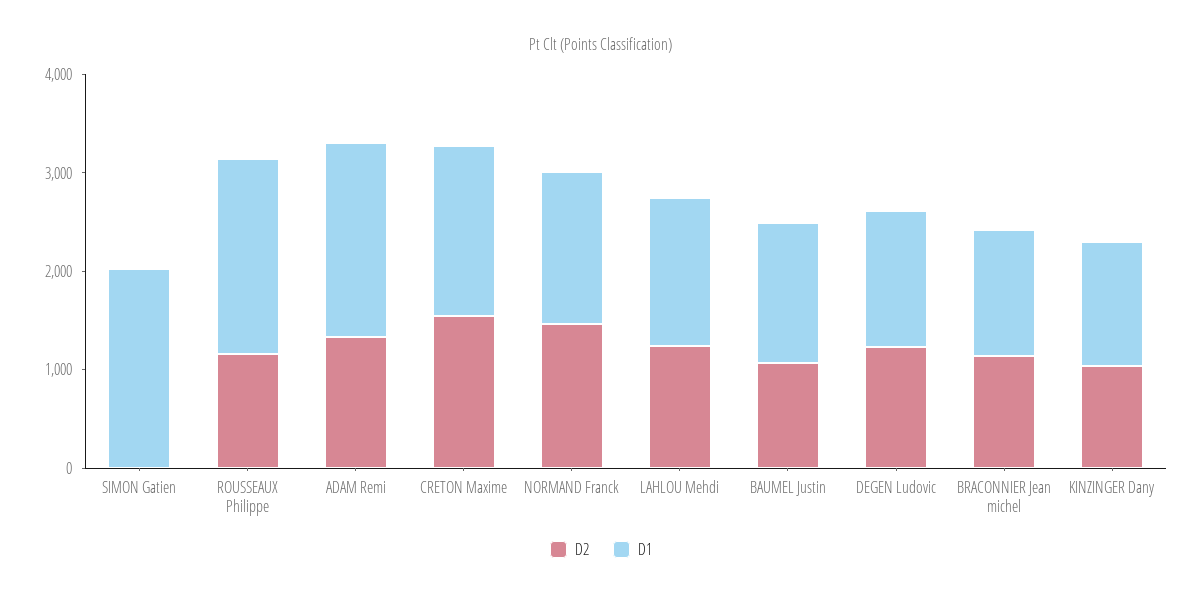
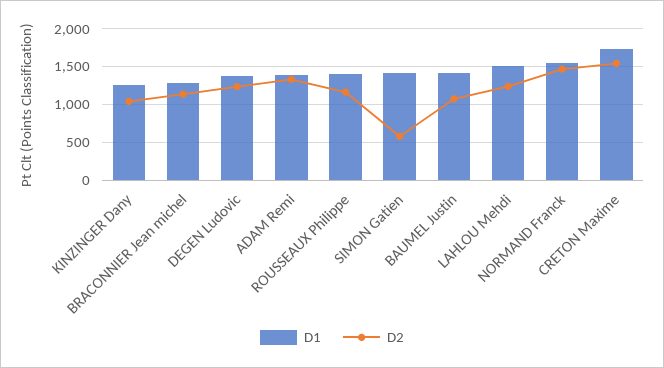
D2, SIMON Gatien: 0 -> 600
D1, SIMON Gatien: 2000 -> 1400
D1, ROUSSEAUX Philippe: 2000 -> 1400
D1, ADAM Remi: 2000 -> 1400

